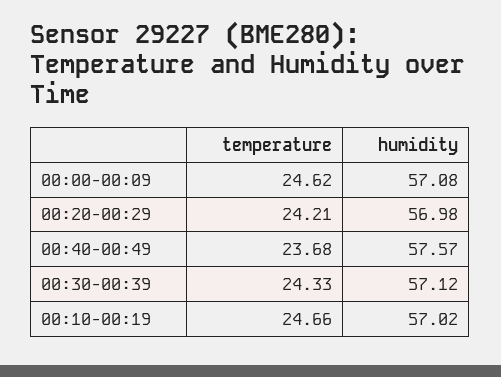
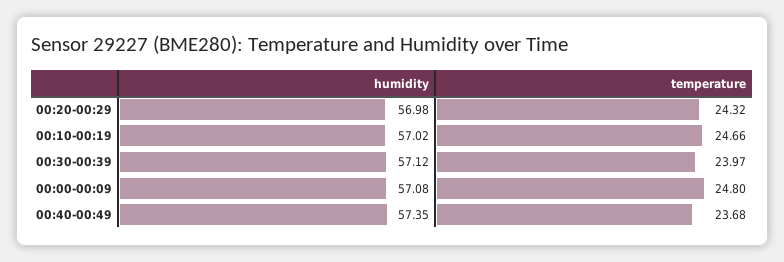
temperature, 00:00-00:09: 24.62 -> 24.8
temperature, 00:20-00:29: 24.21 -> 24.32
humidity, 00:40-00:49: 57.57 -> 57.35
temperature, 00:30-00:39: 24.33 -> 23.97

